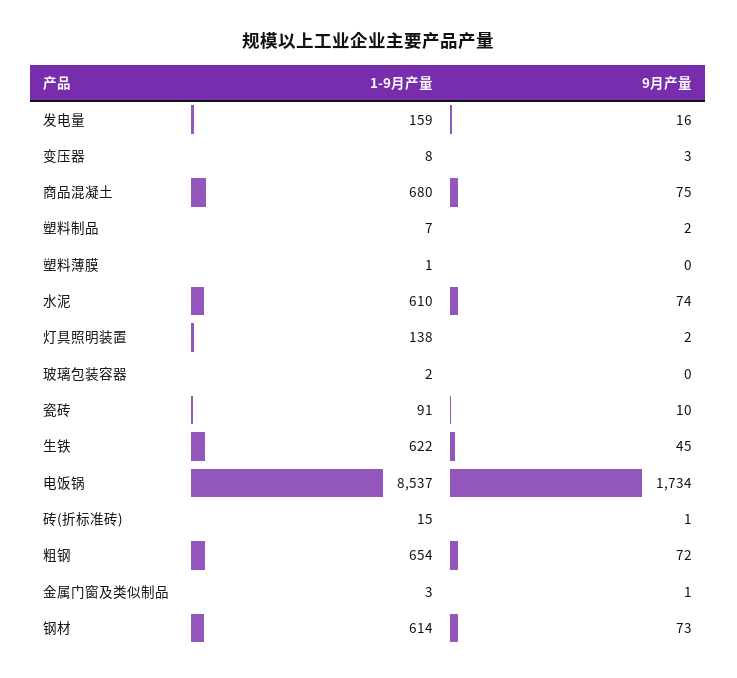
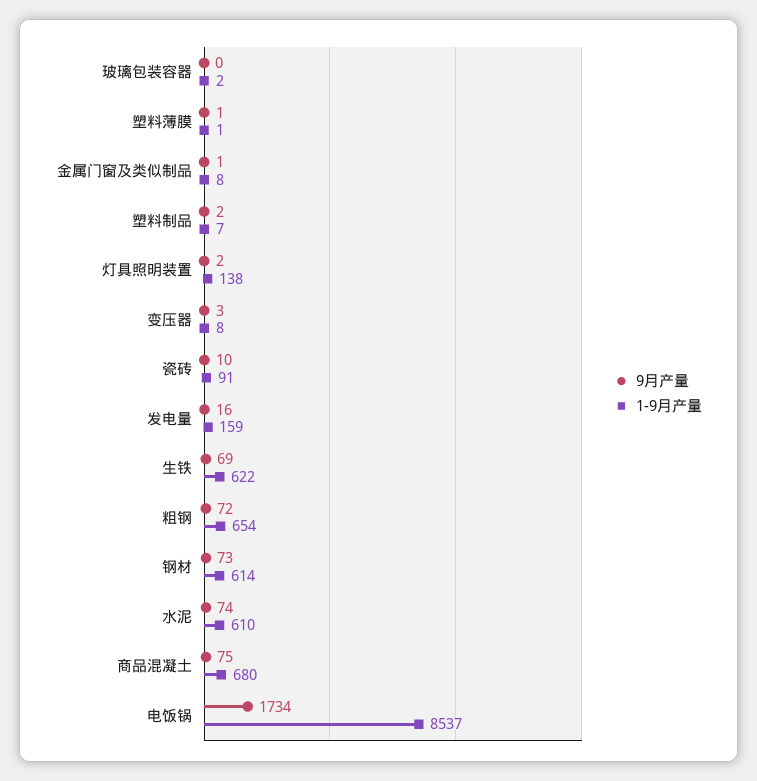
9月产量, 塑料薄膜: 0 -> 1
9月产量, 生铁: 45 -> 69
1-9月产量, 砖(折标准砖): 15 -> none
9月产量, 砖(折标准砖): 1 -> none
1-9月产量, 金属门窗及类似制品: 3 -> 8

